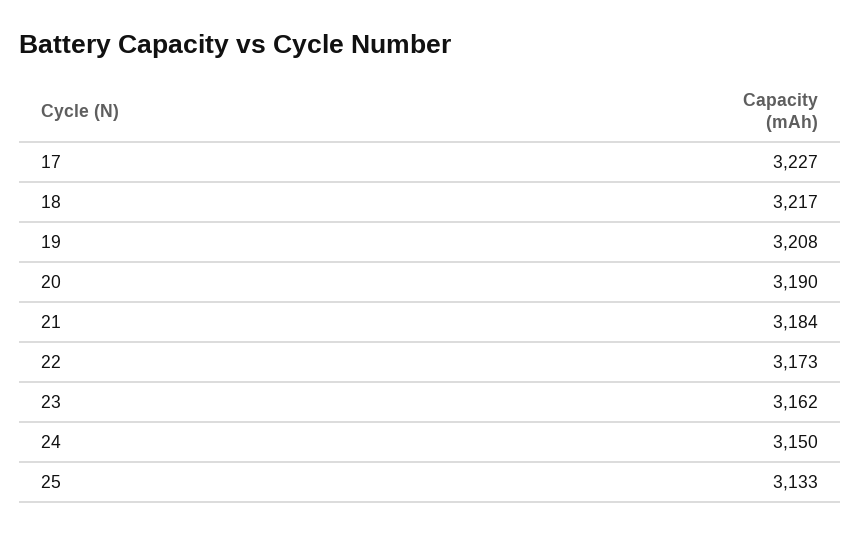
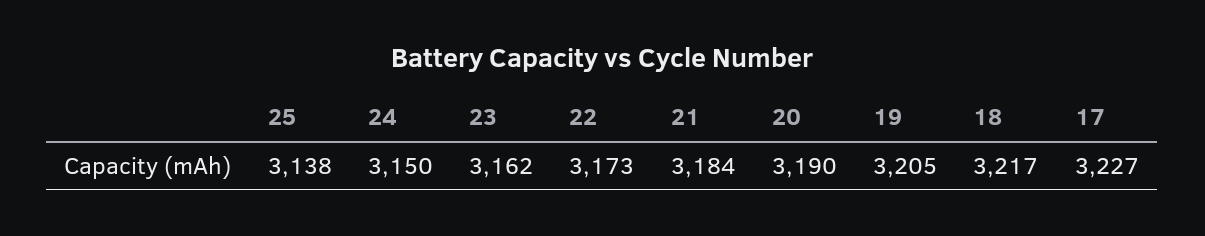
19: 3208 -> 3205
25: 3133 -> 3138

